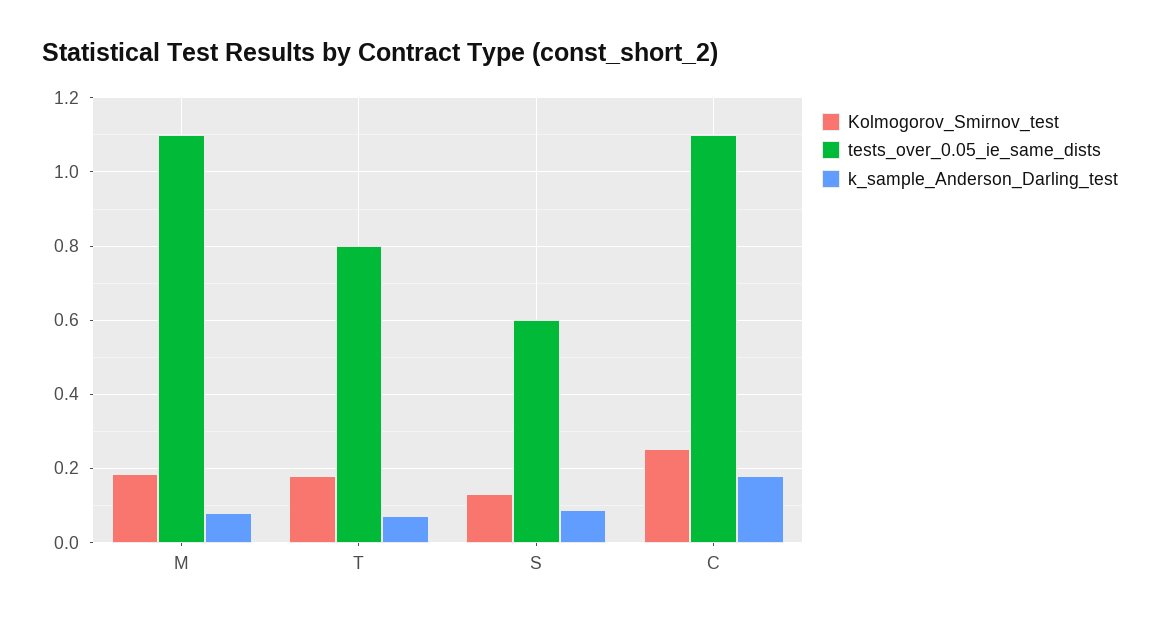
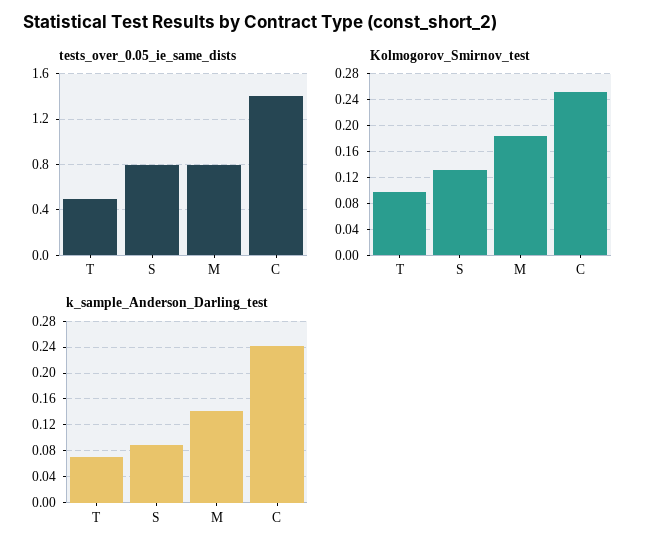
tests_over_0.05_ie_same_dists, M: 1.1 -> 0.8
k_sample_Anderson_Darling_test, M: 0.08 -> 0.14
Kolmogorov_Smirnov_test, T: 0.18 -> 0.1
tests_over_0.05_ie_same_dists, T: 0.8 -> 0.5
tests_over_0.05_ie_same_dists, S: 0.6 -> 0.8
tests_over_0.05_ie_same_dists, C: 1.1 -> 1.4
k_sample_Anderson_Darling_test, C: 0.18 -> 0.24

